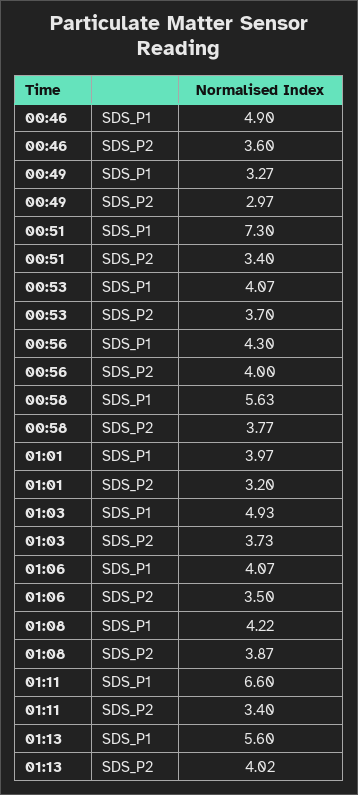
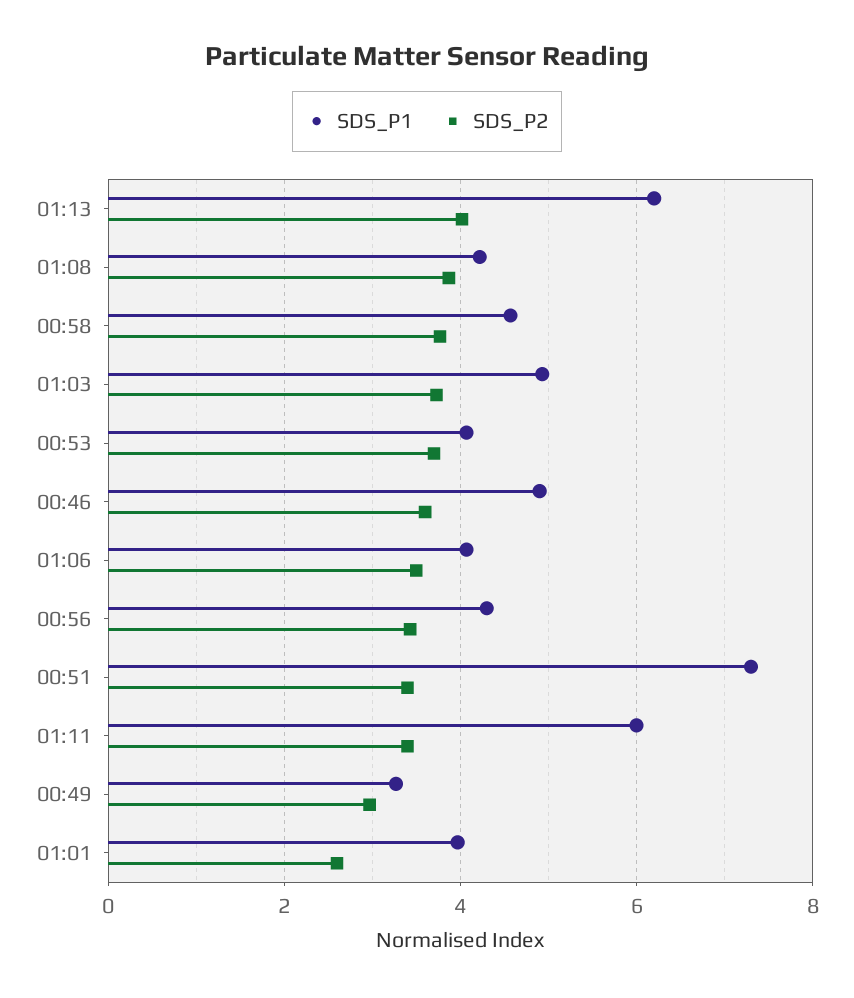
SDS_P2, 00:56: 4 -> 3.4
SDS_P1, 00:58: 5.63 -> 4.6
SDS_P2, 01:01: 3.2 -> 2.6
SDS_P1, 01:11: 6.6 -> 6
SDS_P1, 01:13: 5.6 -> 6.2

